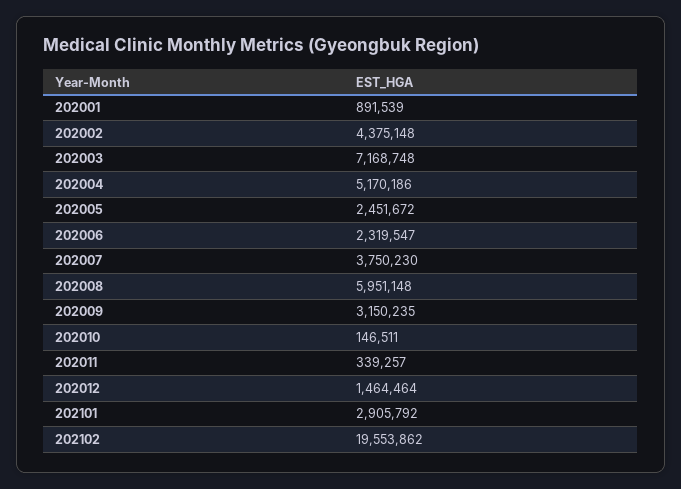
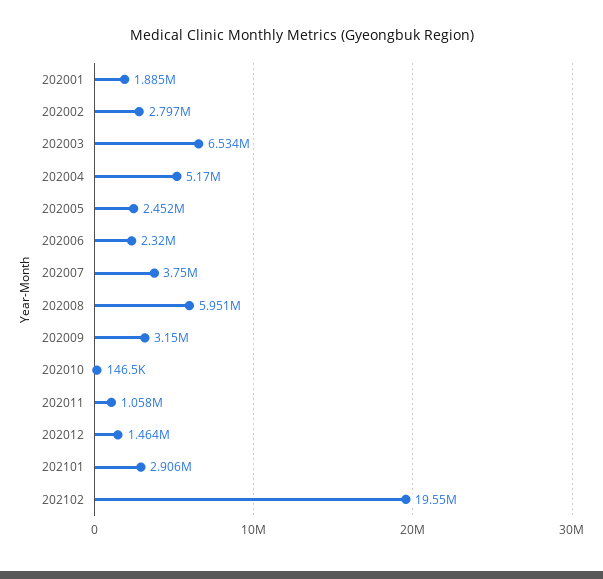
202001: 891539 -> 1885000
202002: 4375148 -> 2797000
202003: 7168748 -> 6534000
202011: 339257 -> 1058000

